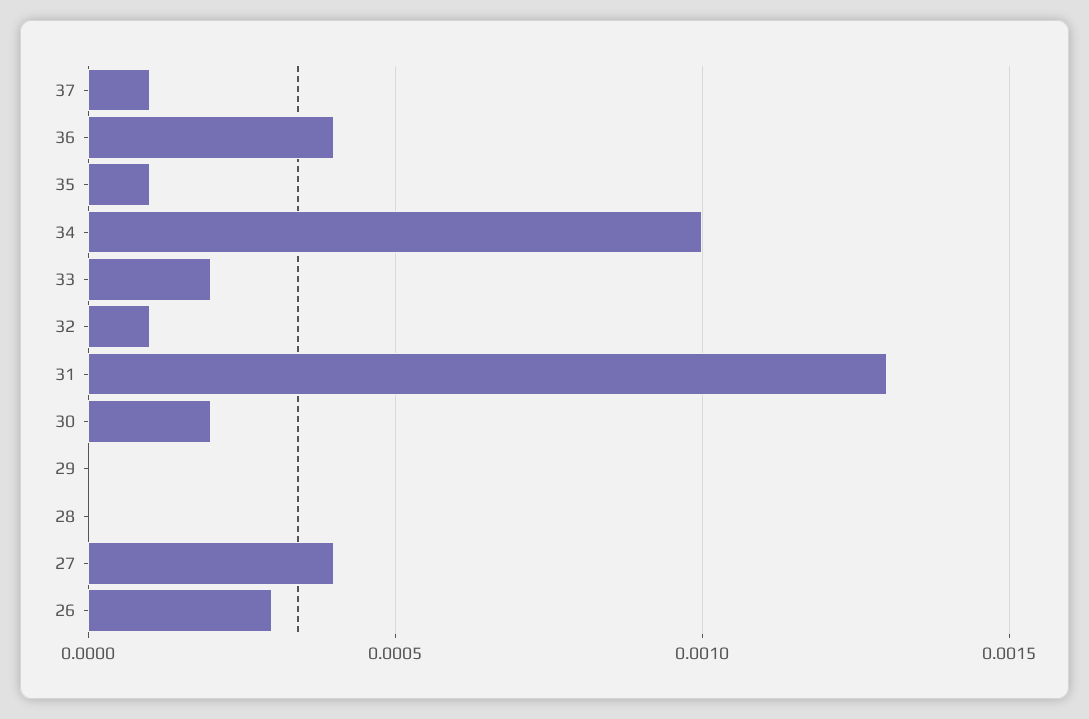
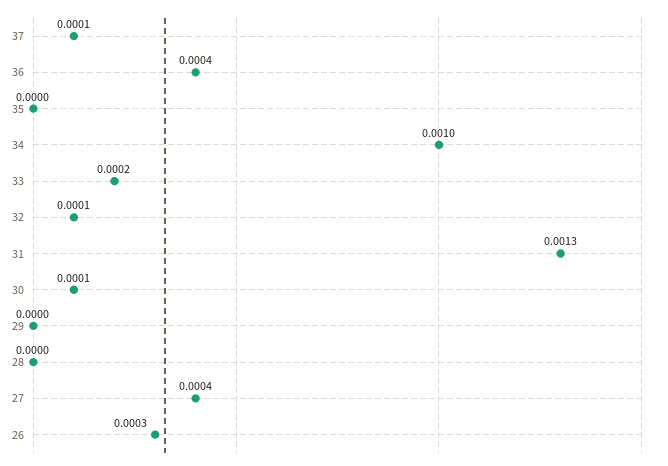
35: 0.0001 -> 0
30: 0.0002 -> 0.0001

